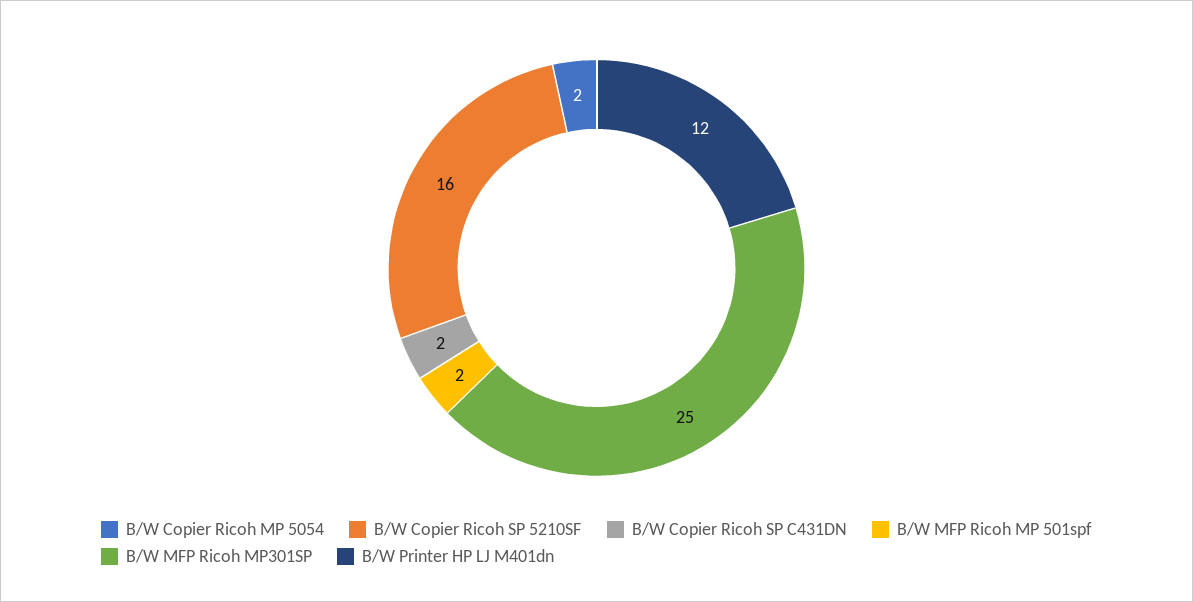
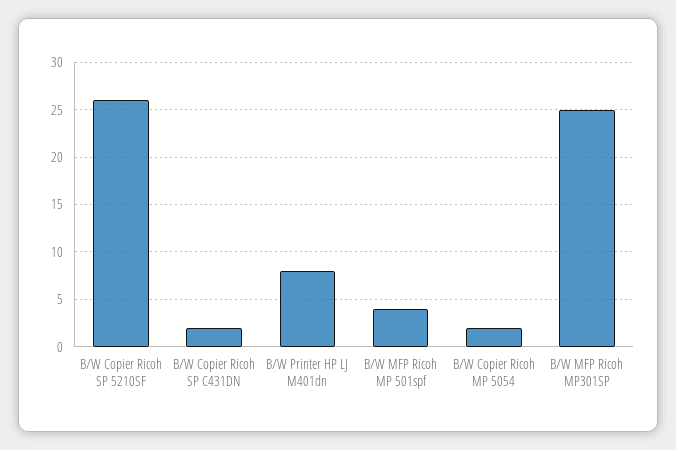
B/W Copier Ricoh SP 5210SF: 16 -> 26
B/W MFP Ricoh MP 501spf: 2 -> 4
B/W Printer HP LJ M401dn: 12 -> 8

